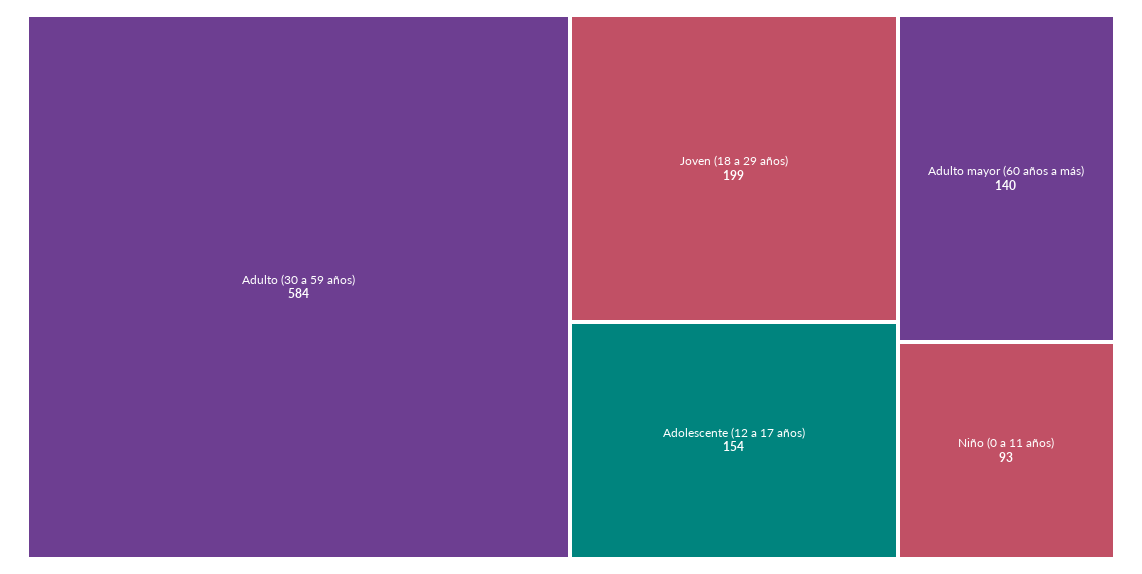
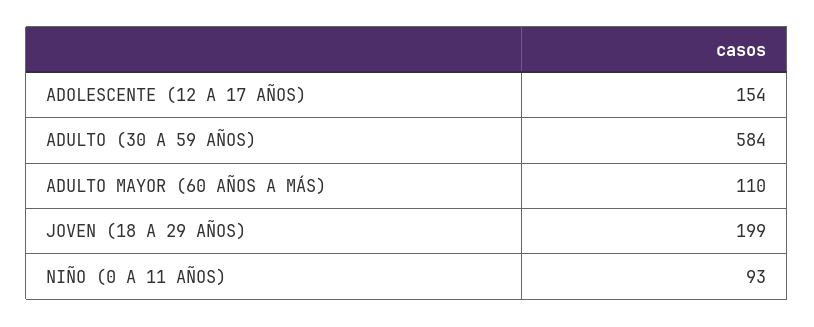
Adulto mayor (60 años a más): 140 -> 110

